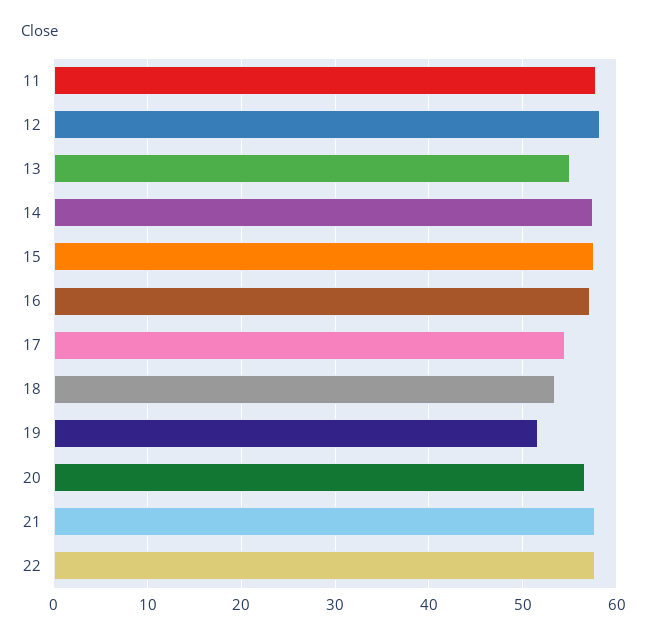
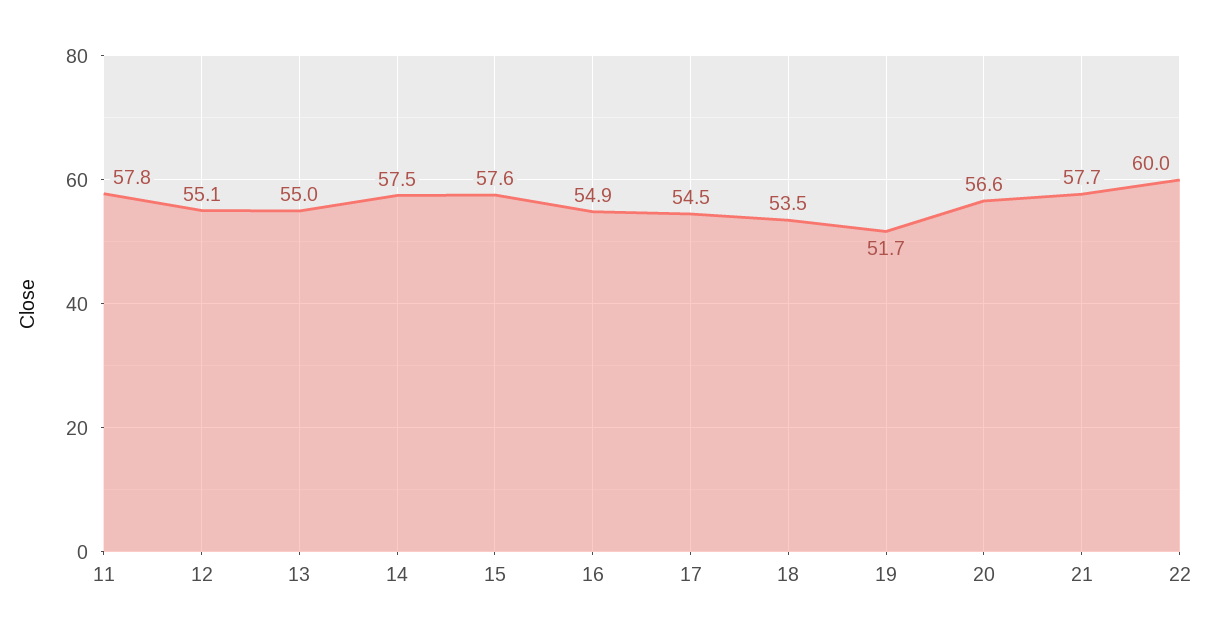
12: 58 -> 55.1
16: 57 -> 54.9
22: 58 -> 60

